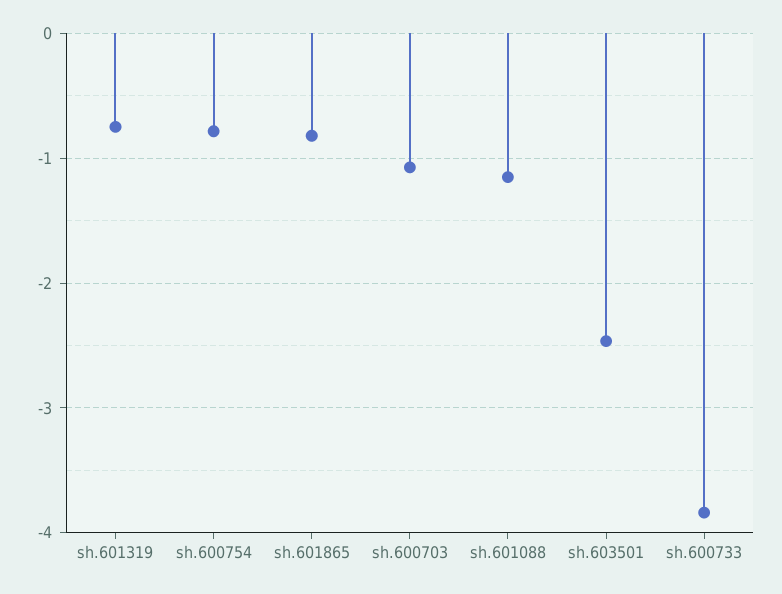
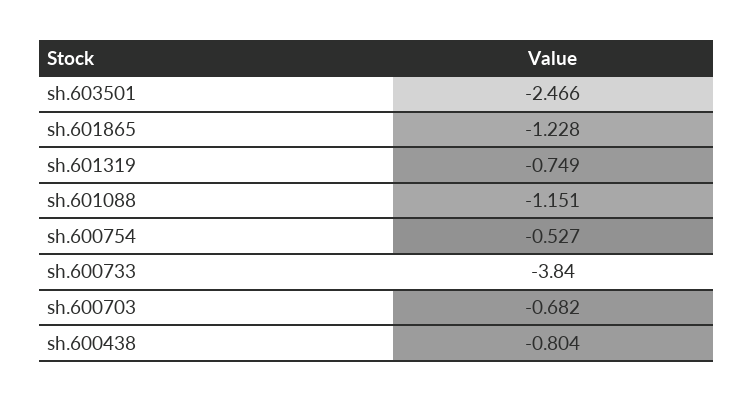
sh.600754: -0.8 -> -0.527
sh.601865: -0.8 -> -1.228
sh.600703: -1.1 -> -0.682
sh.600438: none -> -0.804

